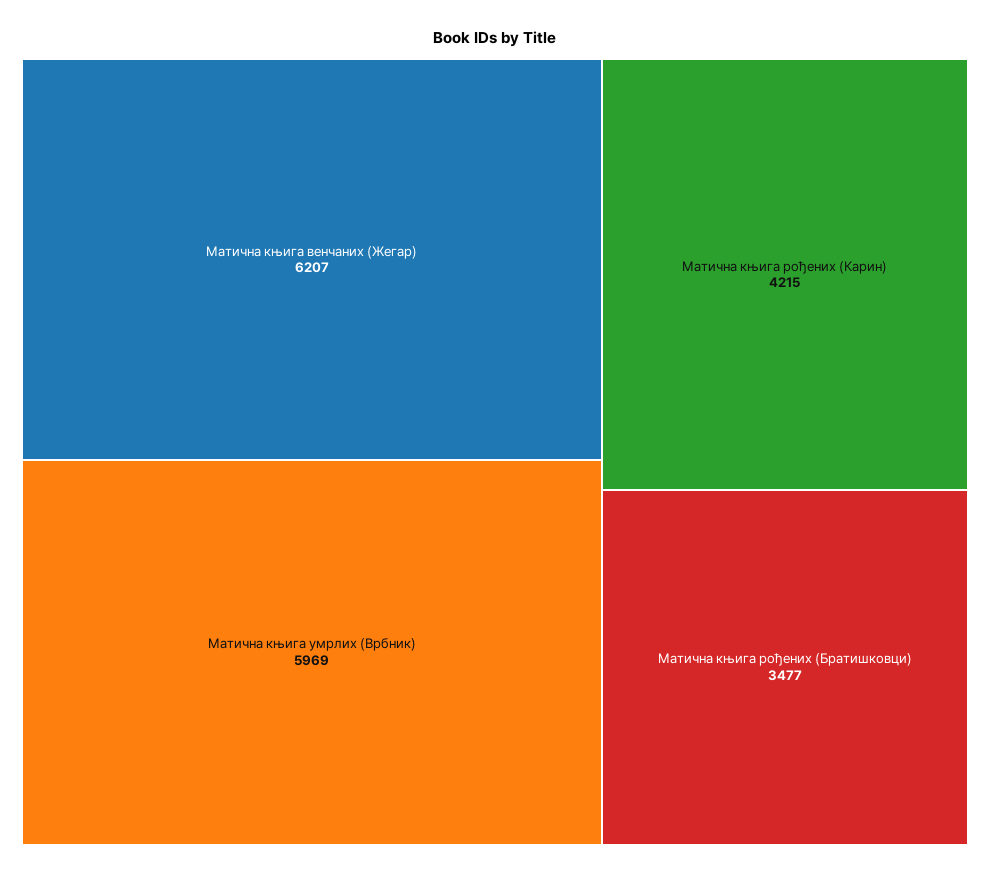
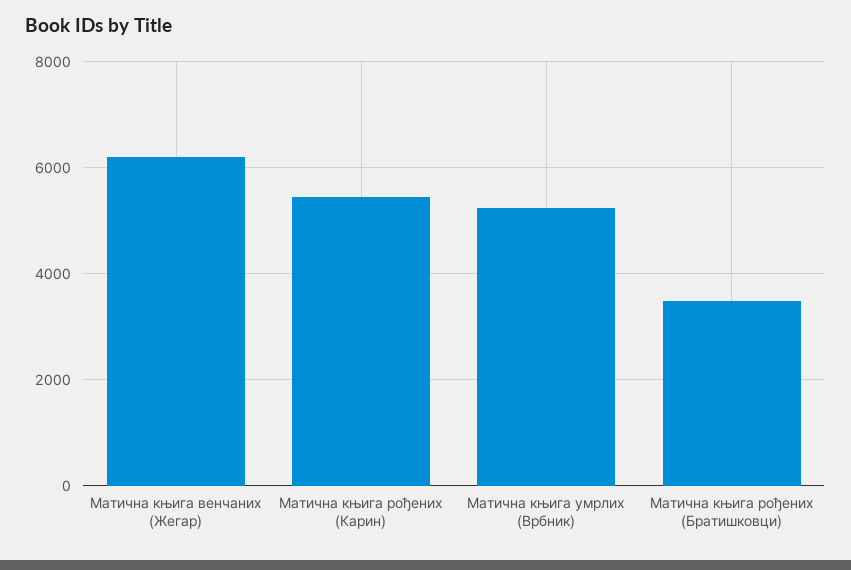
Матична књига умрлих (Врбник): 5969 -> 5200
Матична књига рођених (Карин): 4215 -> 5400

